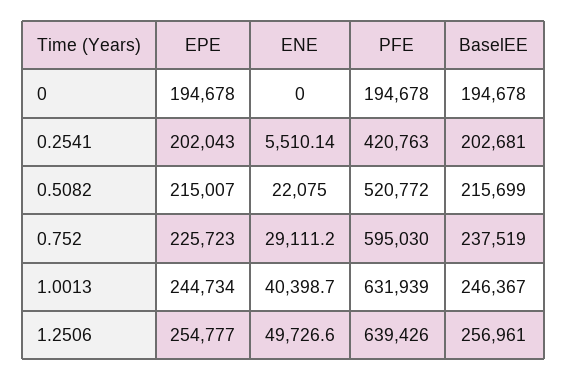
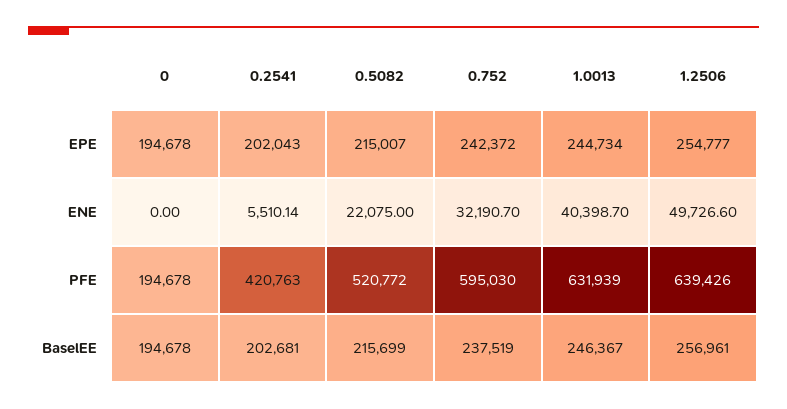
EPE, 0.752: 225723 -> 242372
ENE, 0.752: 29111.2 -> 32190.7

